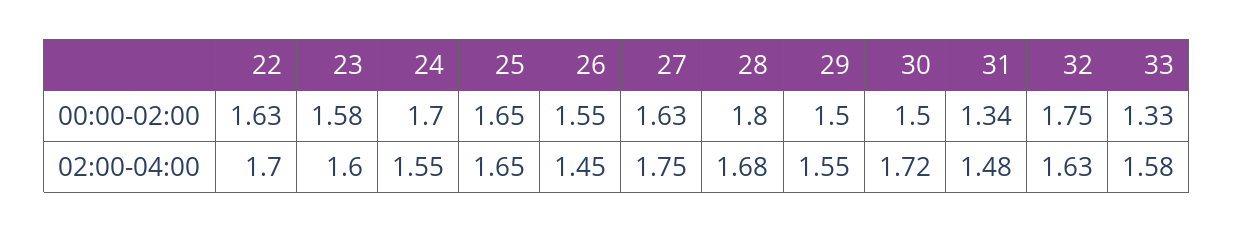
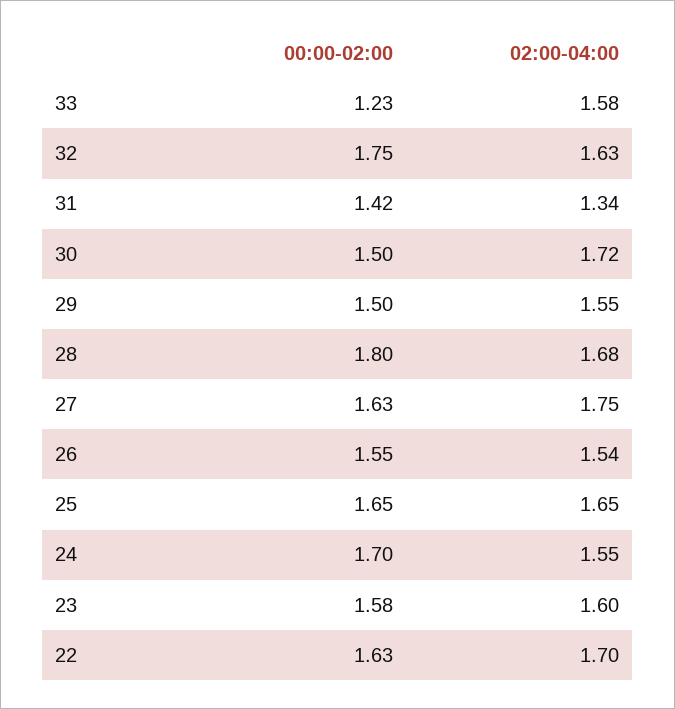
31, 00:00-02:00: 1.34 -> 1.42
33, 00:00-02:00: 1.33 -> 1.23
26, 02:00-04:00: 1.45 -> 1.54
31, 02:00-04:00: 1.48 -> 1.34

